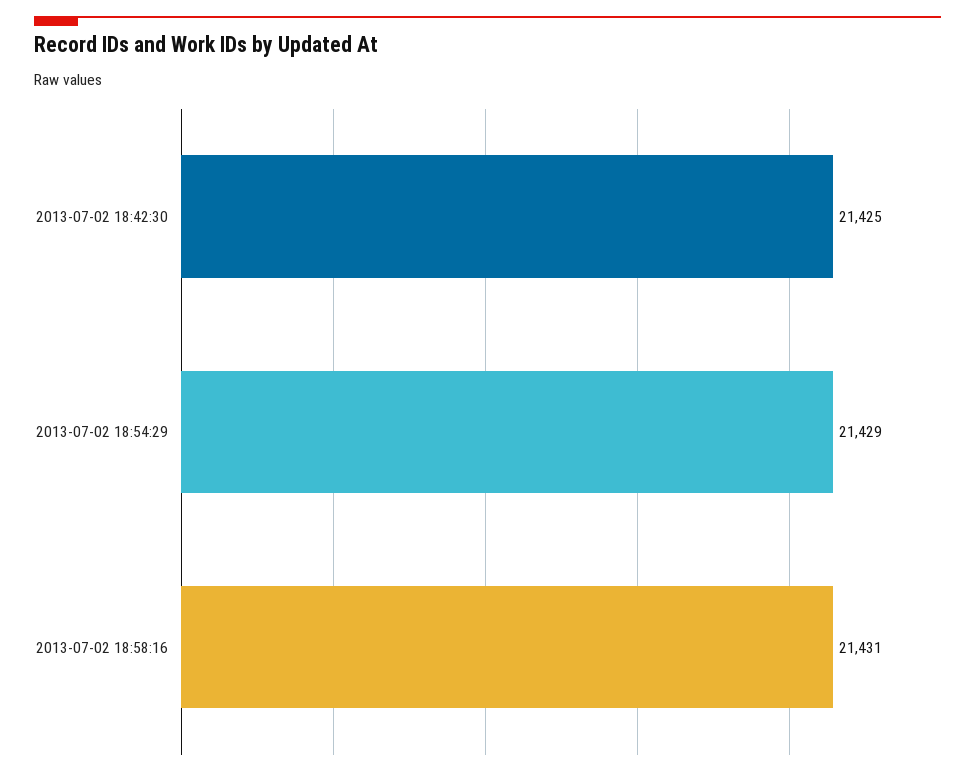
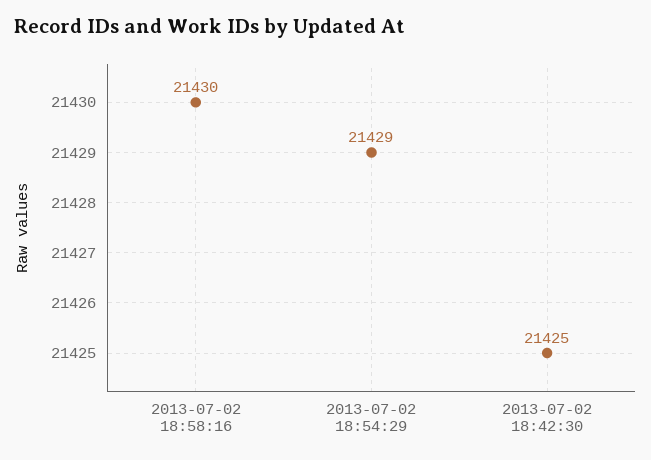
2013-07-02 18:58:16: 21431 -> 21430

